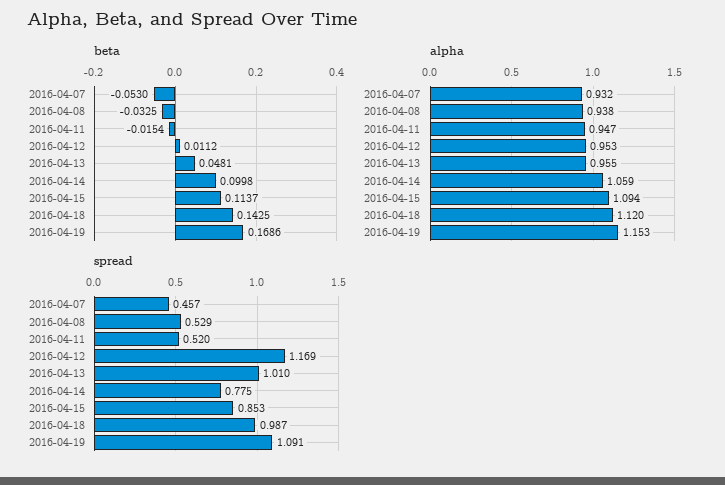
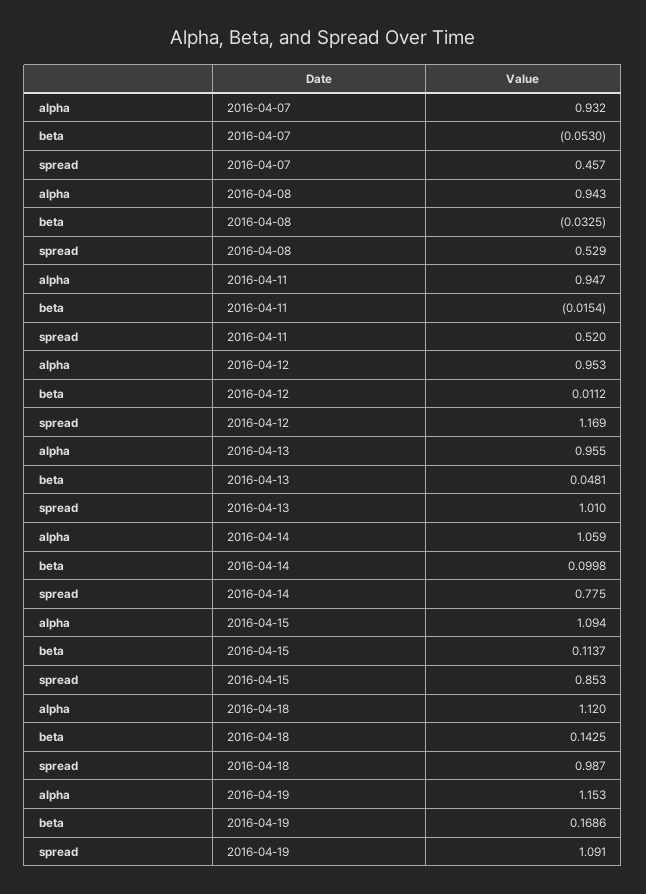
alpha, 2016-04-08: 0.938 -> 0.943

